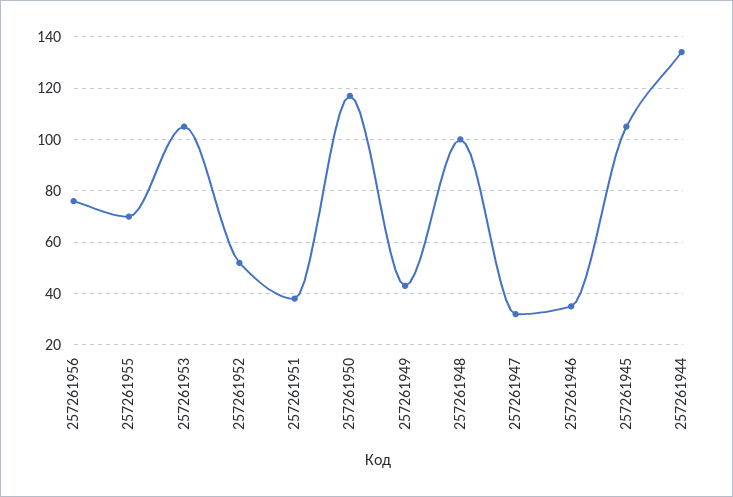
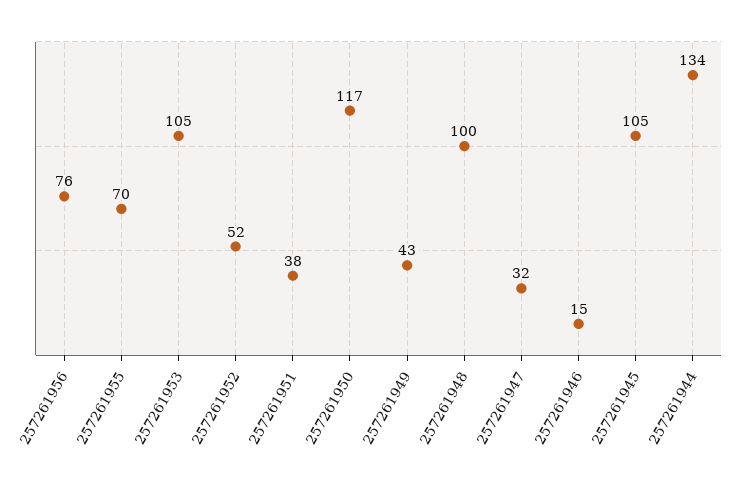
257261946: 35 -> 15

